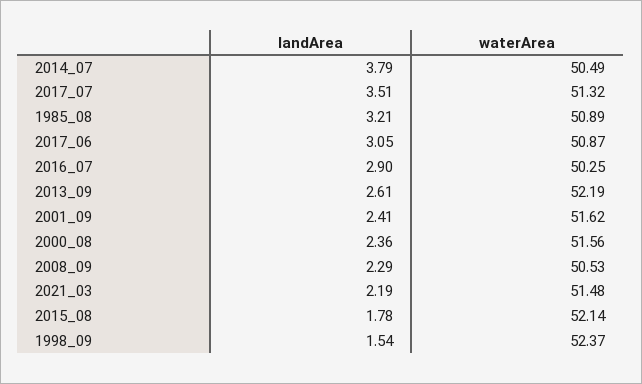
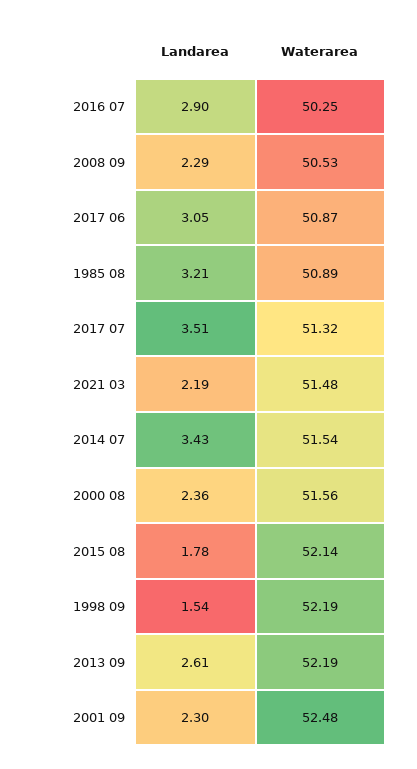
landArea, 2014_07: 3.79 -> 3.43
waterArea, 2014_07: 50.49 -> 51.54
landArea, 2001_09: 2.41 -> 2.3
waterArea, 2001_09: 51.62 -> 52.48
waterArea, 1998_09: 52.37 -> 52.19

